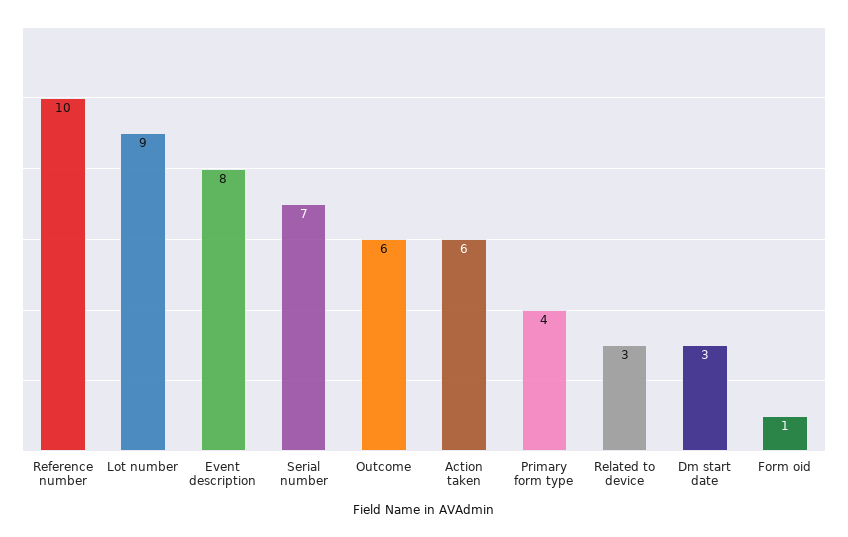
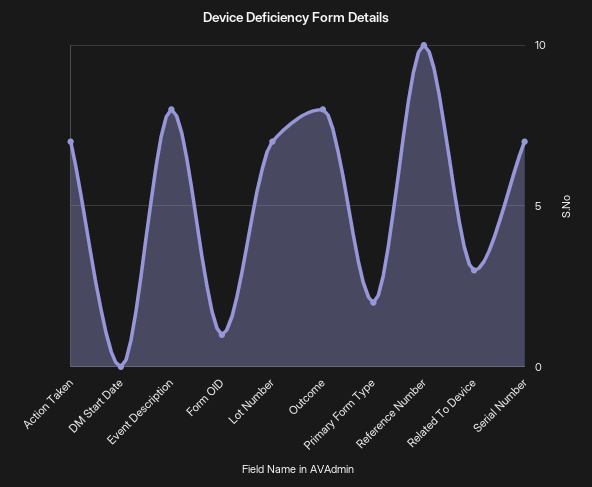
Lot number: 9 -> 7
Outcome: 6 -> 8
Action taken: 6 -> 7
Primary form type: 4 -> 2
Dm start date: 3 -> 0

